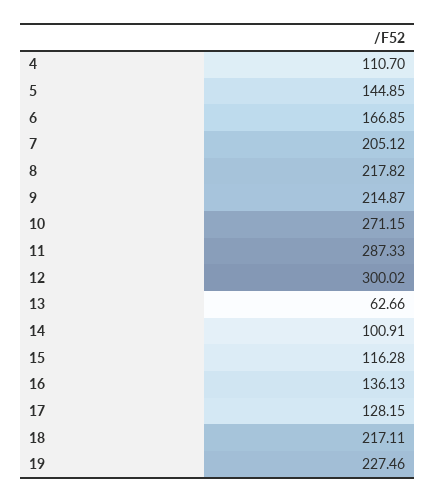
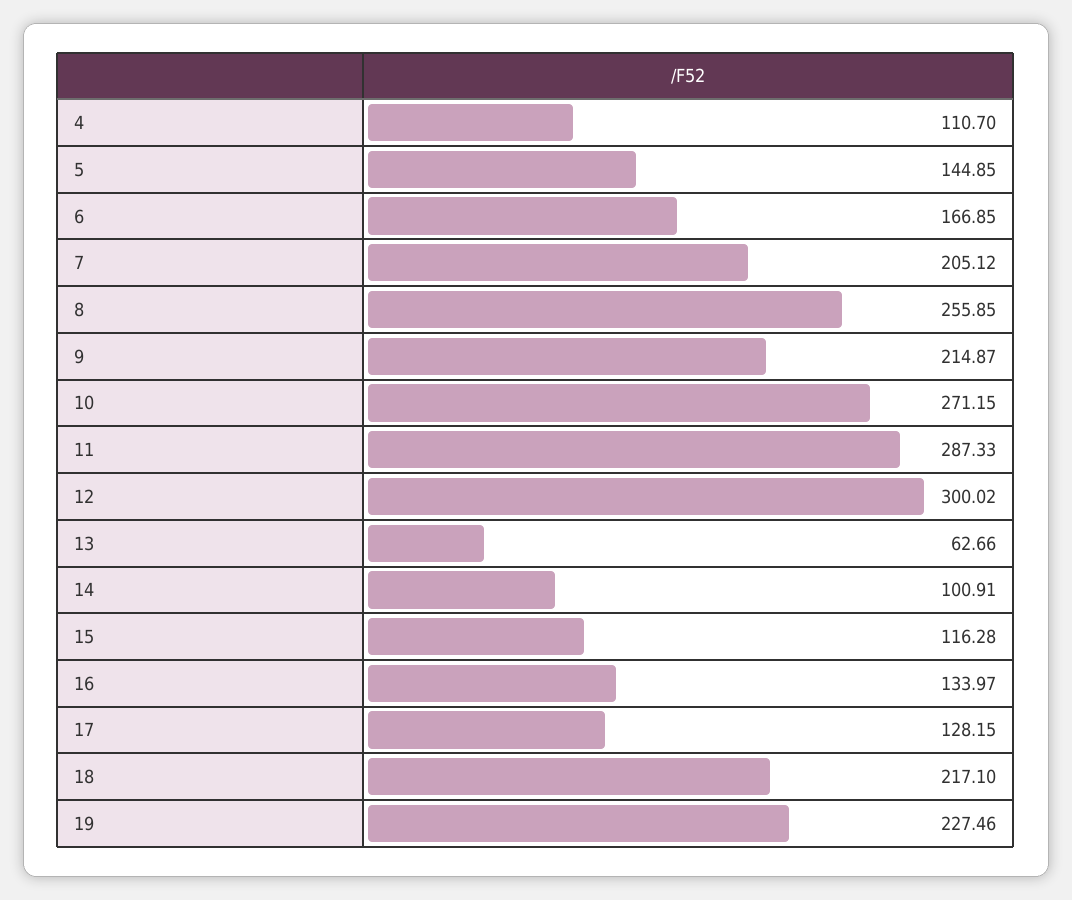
8: 217.82 -> 255.85
16: 136.13 -> 133.97
18: 217.11 -> 217.1

